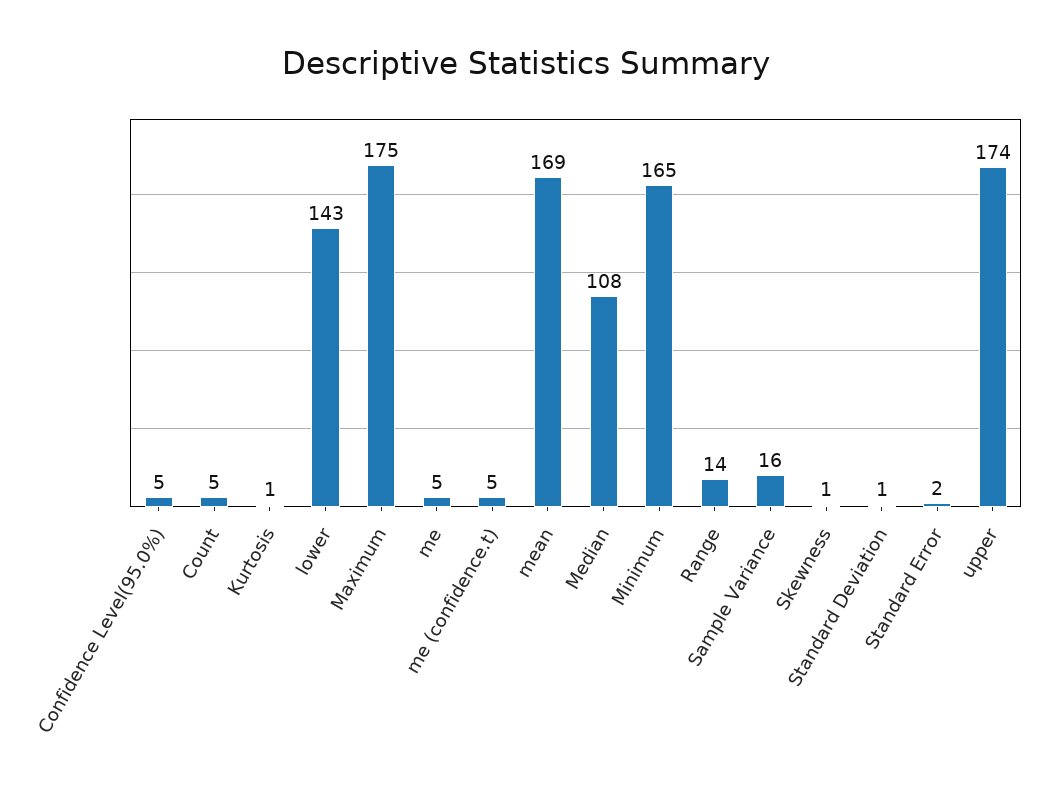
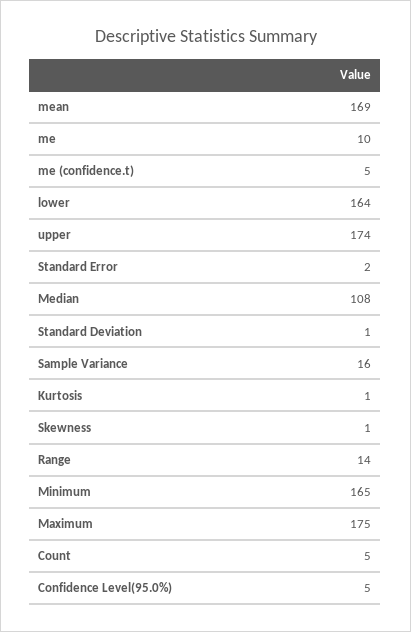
lower: 143 -> 164
me: 5 -> 10

